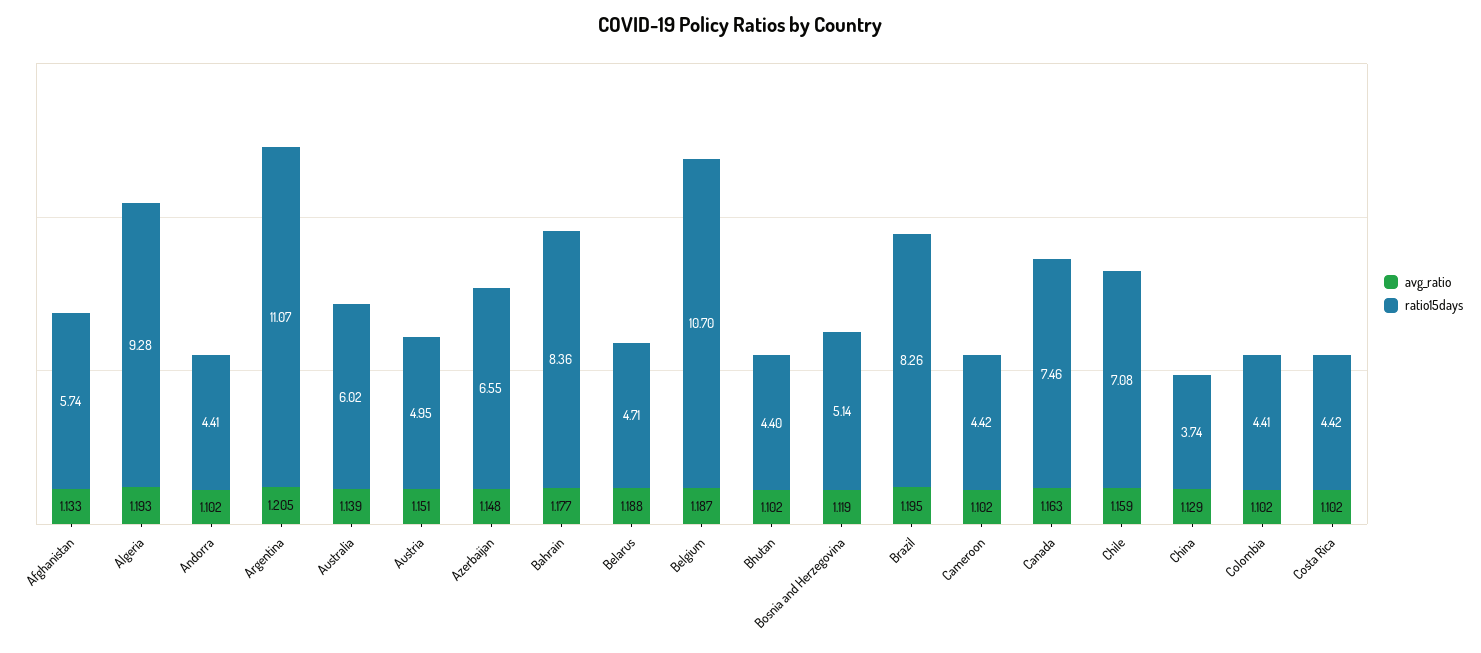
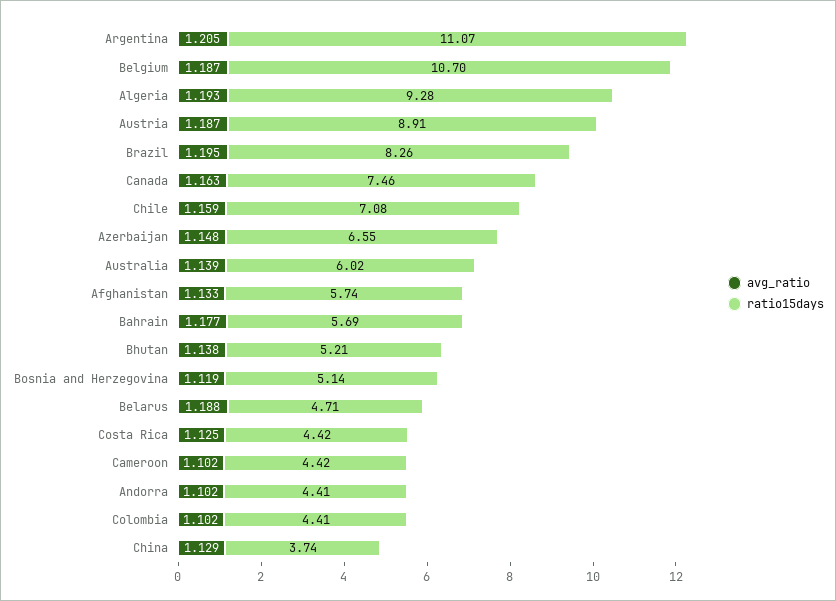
avg_ratio, Austria: 1.151 -> 1.187
ratio15days, Austria: 4.95 -> 8.91
ratio15days, Bahrain: 8.36 -> 5.69
avg_ratio, Bhutan: 1.102 -> 1.138
ratio15days, Bhutan: 4.4 -> 5.21
avg_ratio, Costa Rica: 1.102 -> 1.125

